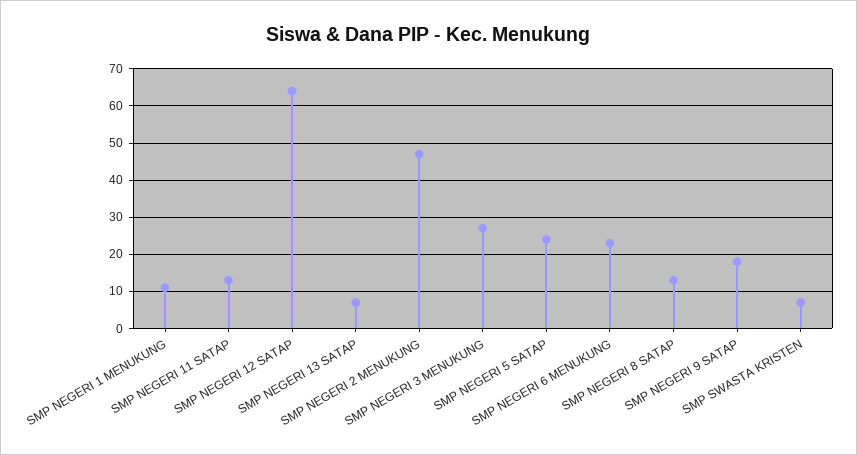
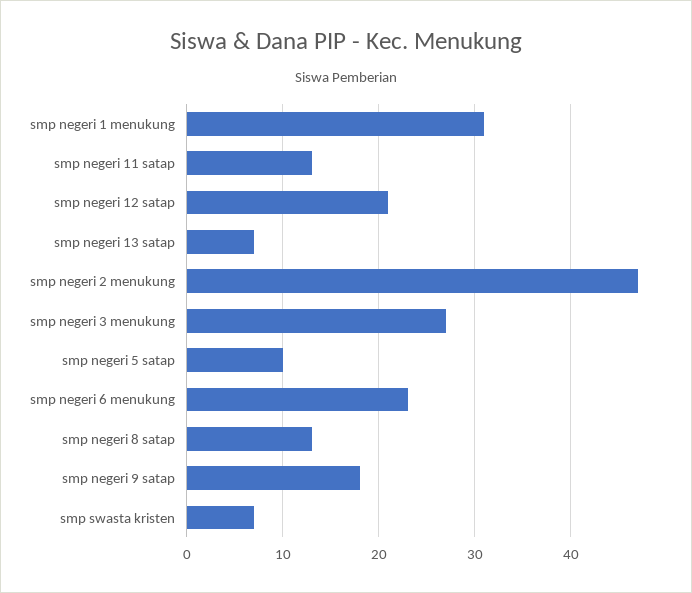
SMP NEGERI 1 MENUKUNG: 10 -> 31
SMP NEGERI 12 SATAP: 65 -> 21
SMP NEGERI 5 SATAP: 25 -> 10

